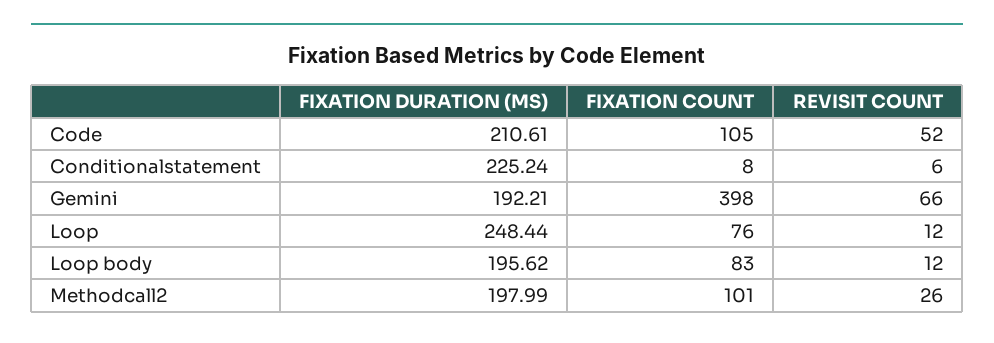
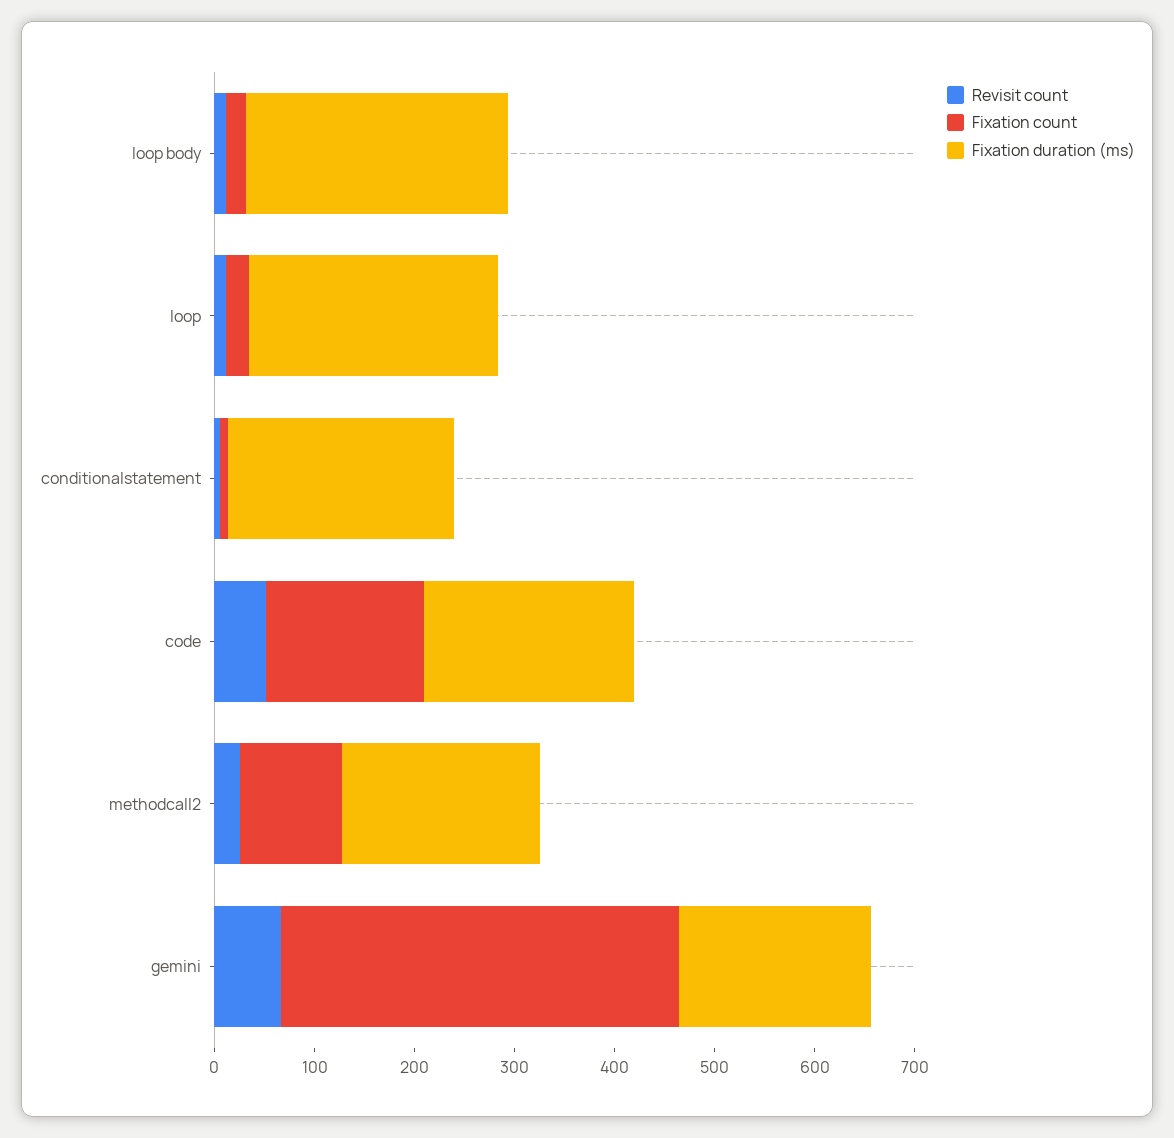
FIXATION COUNT, Code: 105 -> 160
FIXATION COUNT, Loop: 76 -> 20
FIXATION DURATION (MS), Loop body: 195.62 -> 260
FIXATION COUNT, Loop body: 83 -> 20

